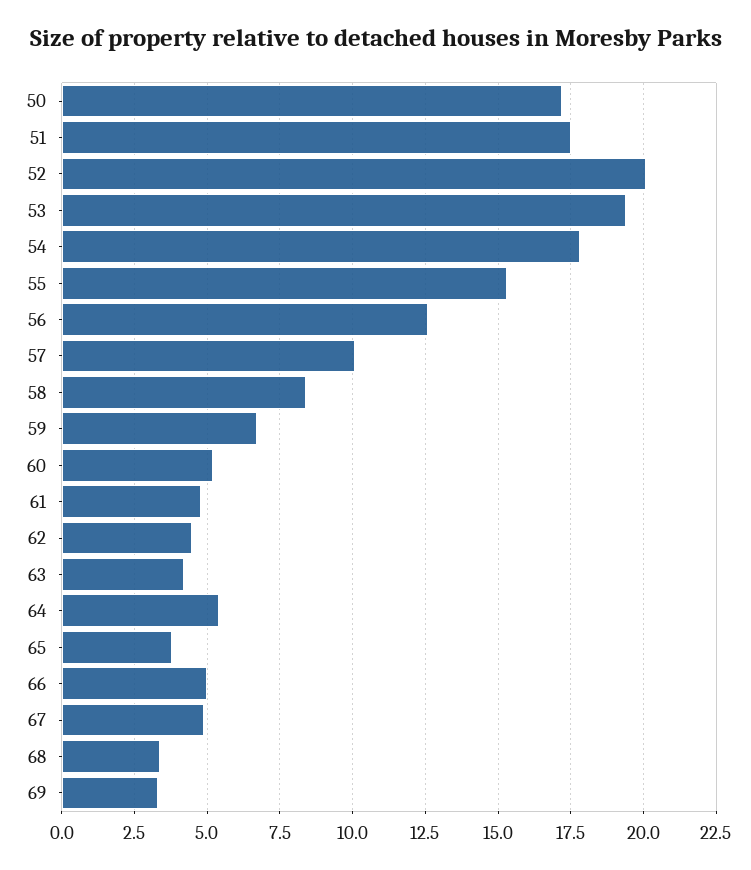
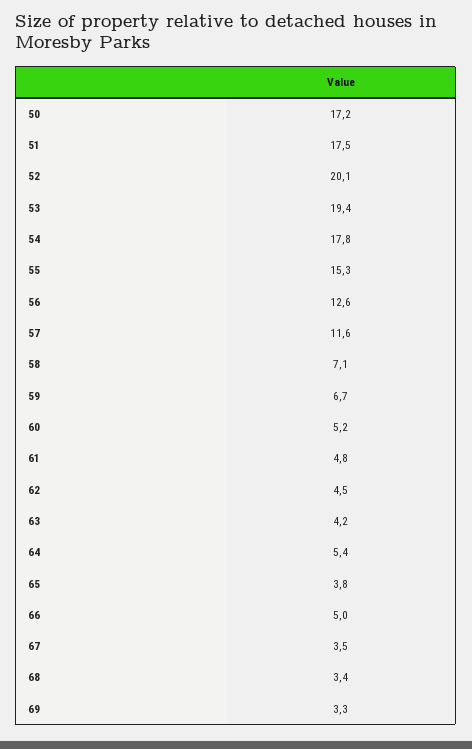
57: 10 -> 11.6
58: 8.5 -> 7.1
67: 5 -> 3.5

